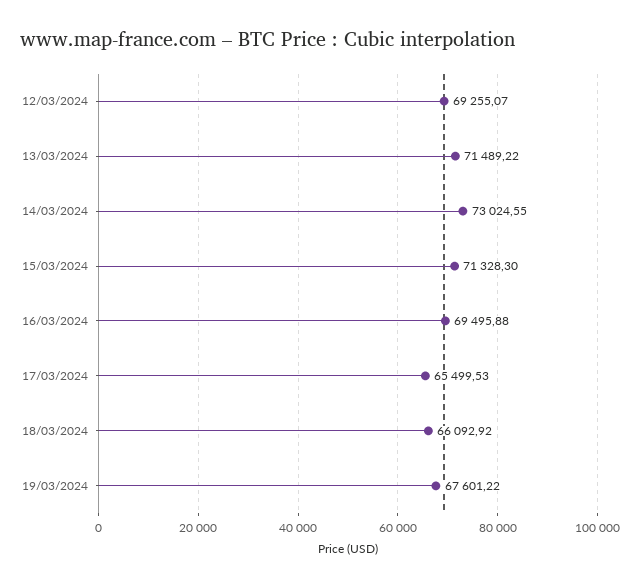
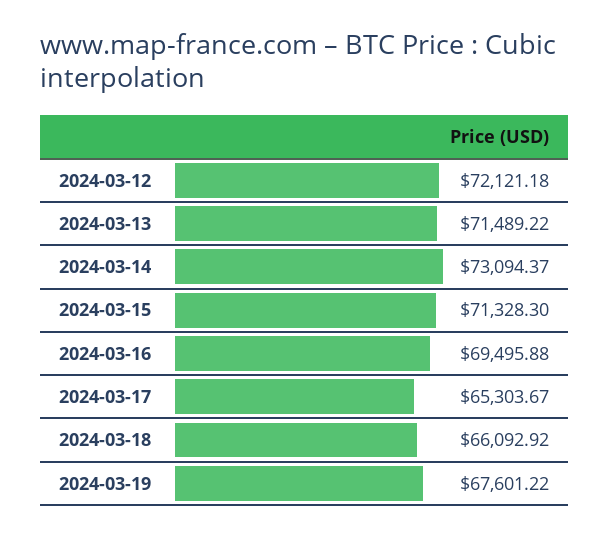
12/03/2024: 69255.07 -> 72121.18
14/03/2024: 73024.55 -> 73094.37
17/03/2024: 65499.53 -> 65303.67

